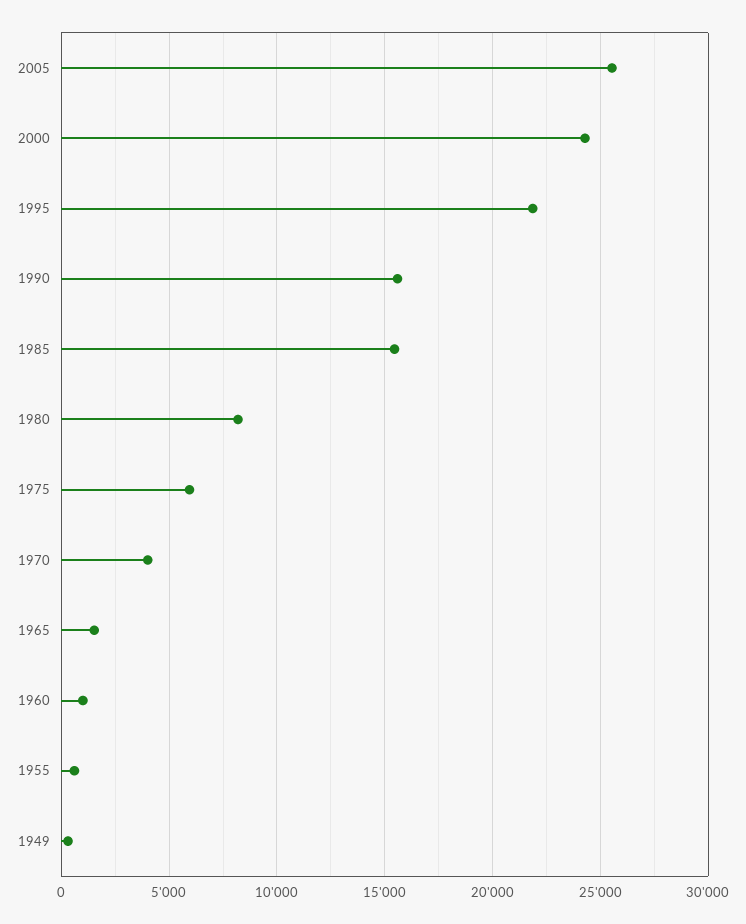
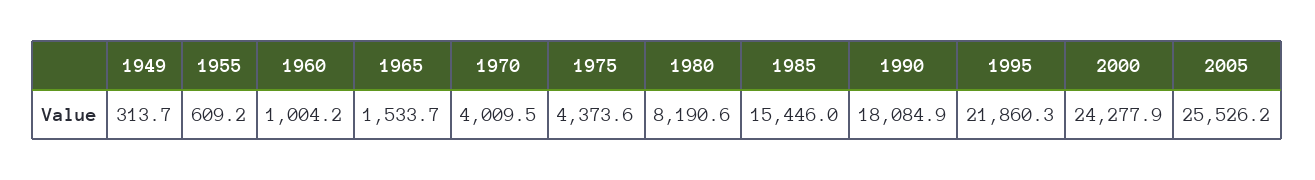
1990: 15500 -> 18084.9
1975: 6000 -> 4373.6

